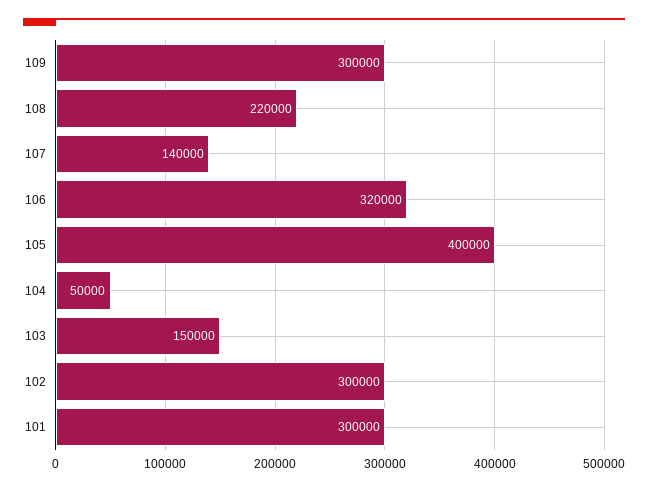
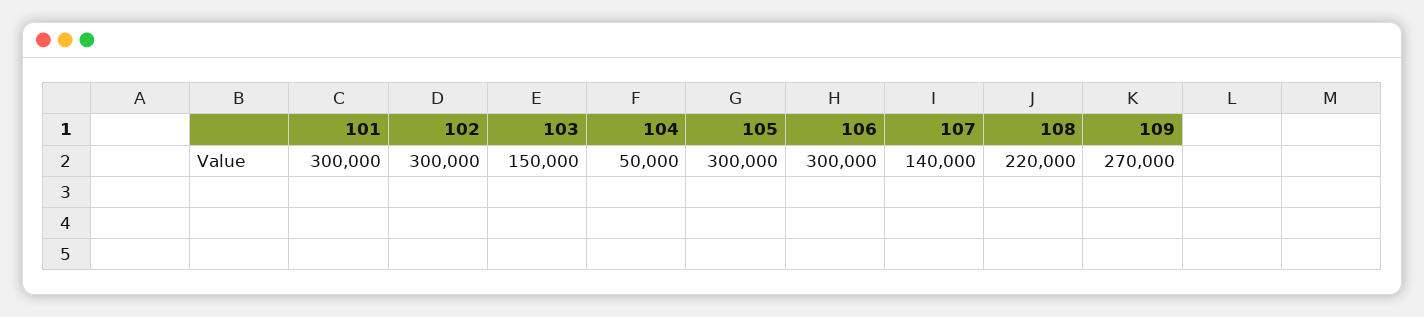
109: 300000 -> 270000
106: 320000 -> 300000
105: 400000 -> 300000

